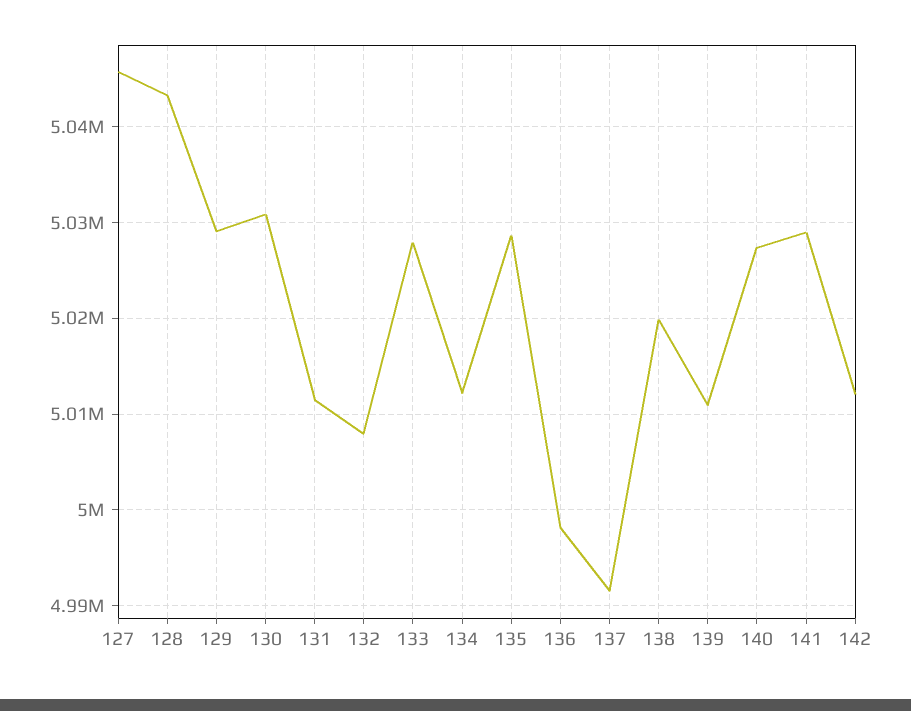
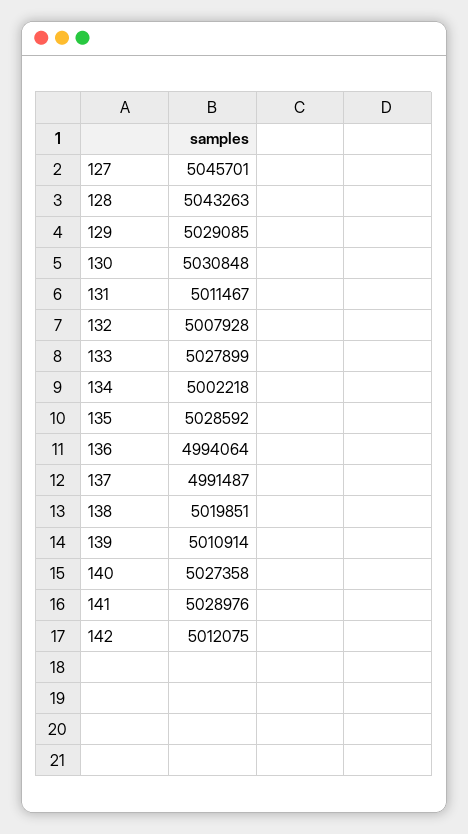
134: 5012000 -> 5002218
136: 4998000 -> 4994064

